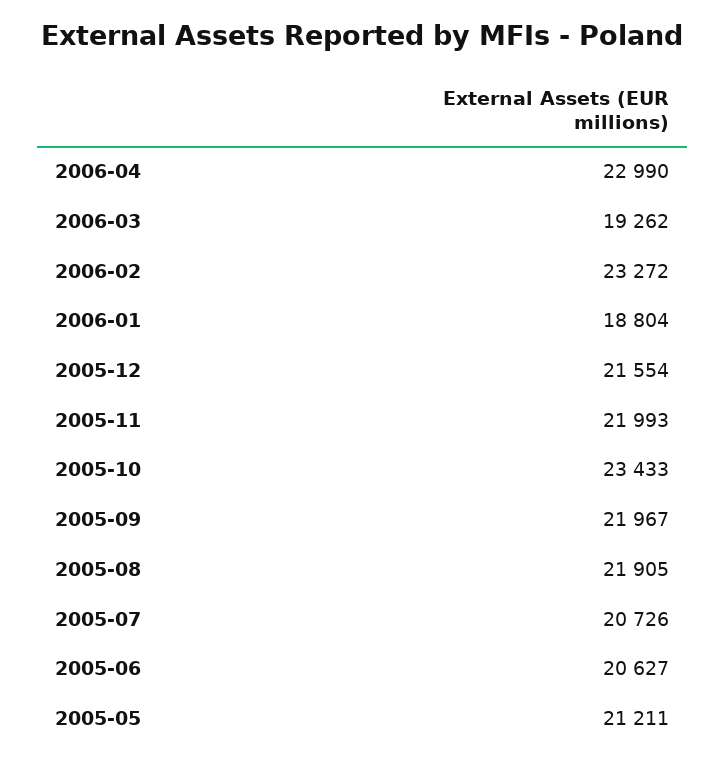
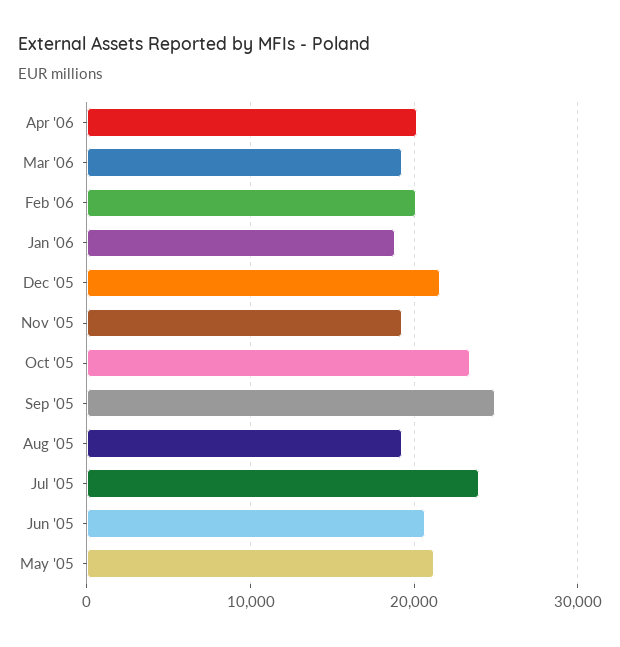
2006-04: 22990 -> 20000
2006-02: 23272 -> 20000
2005-11: 21993 -> 19000
2005-09: 21967 -> 25000
2005-08: 21905 -> 19000
2005-07: 20726 -> 24000

